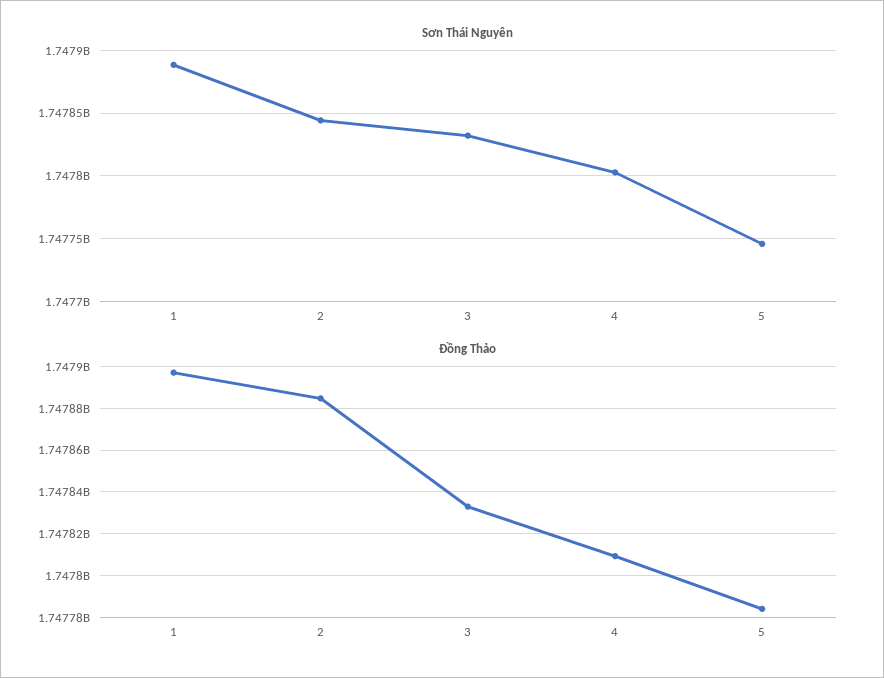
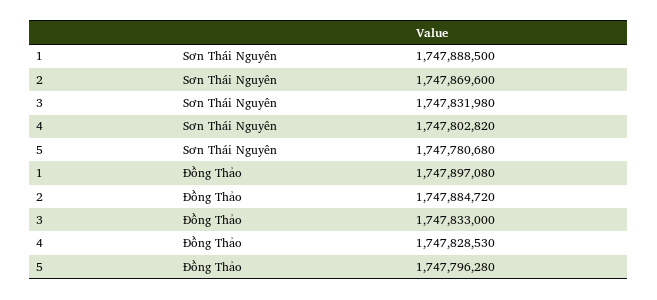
Sơn Thái Nguyên, 2: 1747845000 -> 1747869600
Sơn Thái Nguyên, 5: 1747745000 -> 1747780680
Đồng Thảo, 4: 1747810000 -> 1747828530
Đồng Thảo, 5: 1747785000 -> 1747796280

